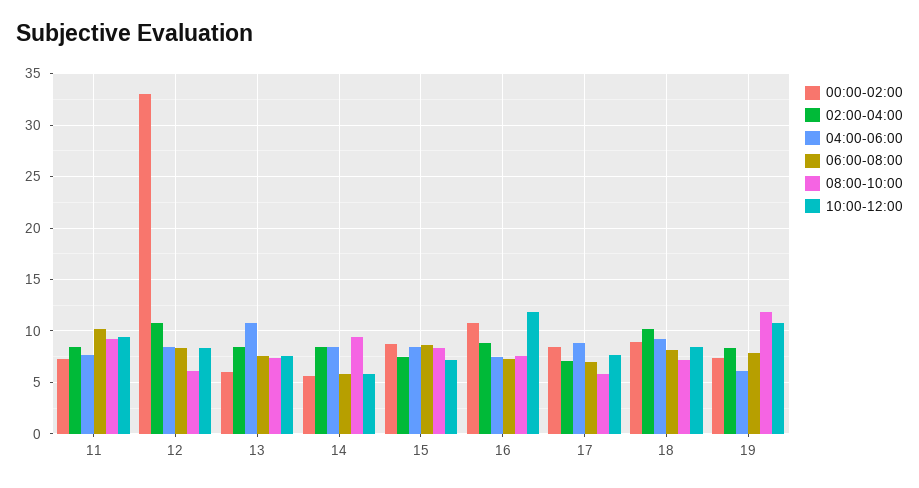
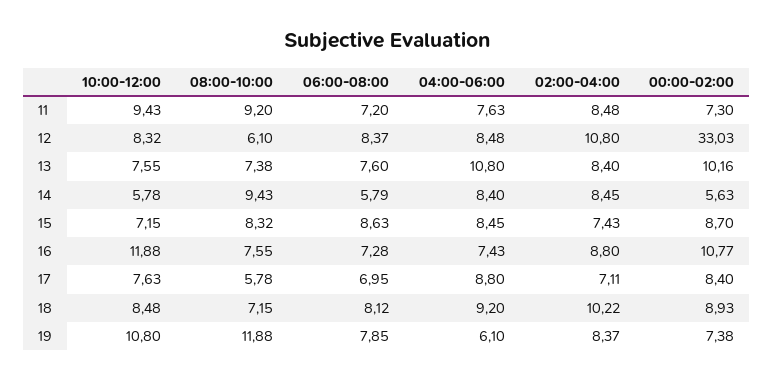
06:00-08:00, 11: 10 -> 7.2
00:00-02:00, 13: 6 -> 10.16

